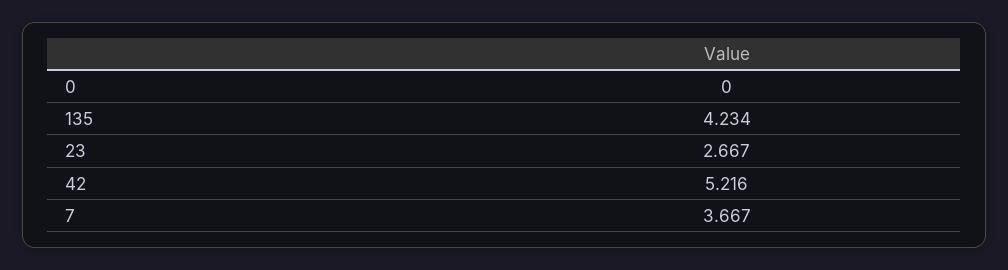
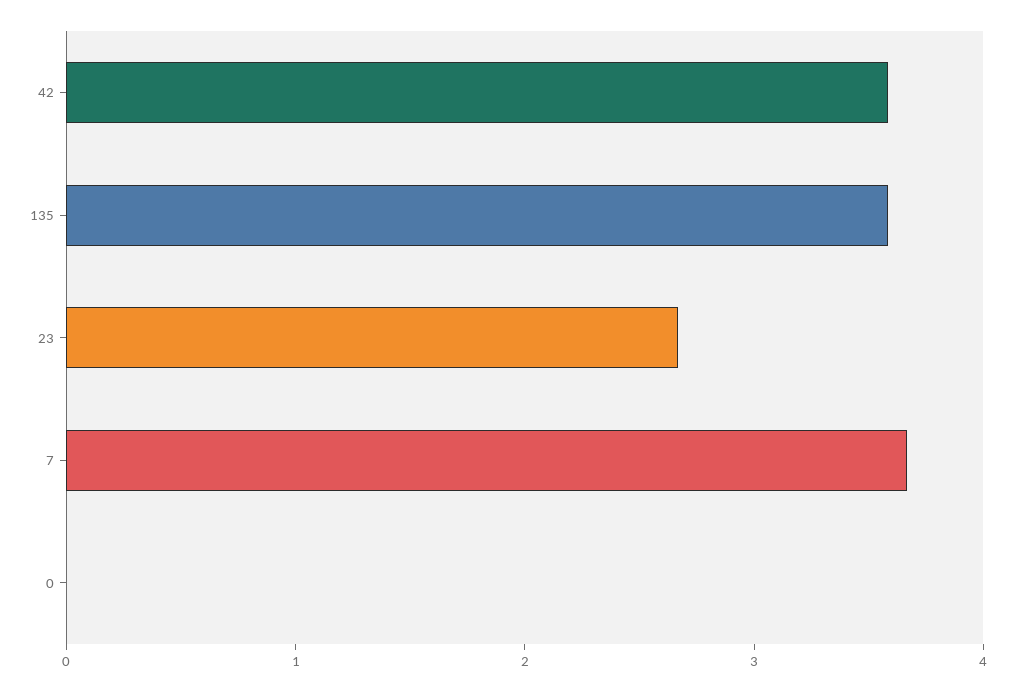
135: 4.234 -> 3.6
42: 5.216 -> 3.6

